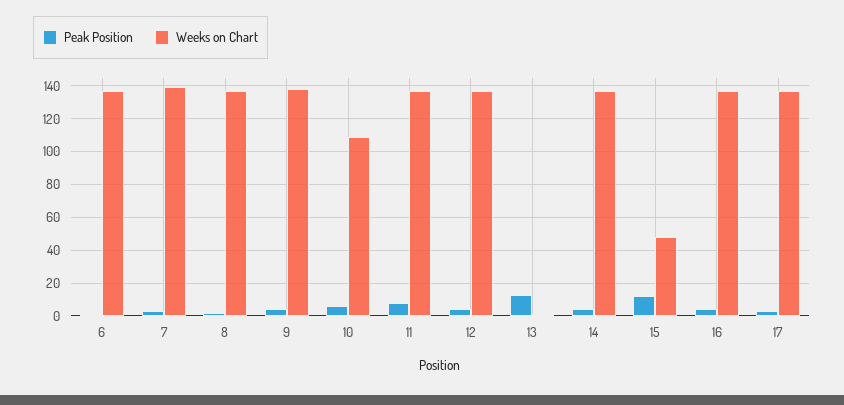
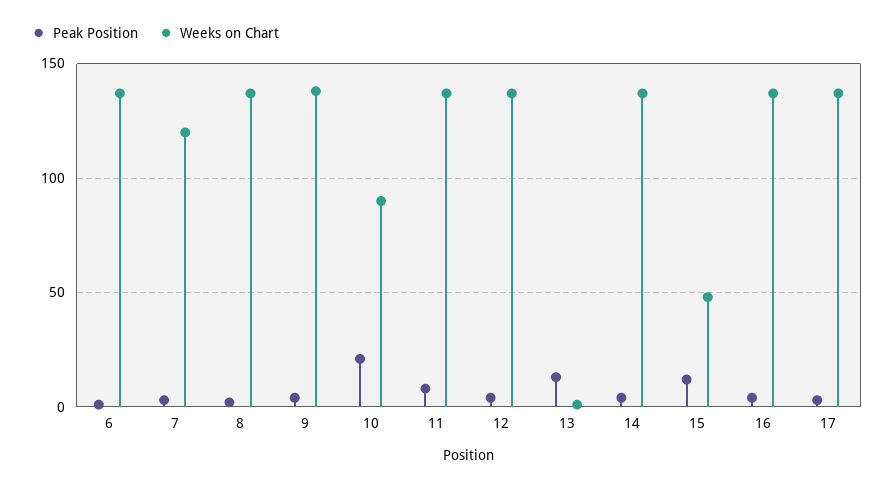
Weeks on Chart, 7: 140 -> 120
Peak Position, 10: 5 -> 20
Weeks on Chart, 10: 110 -> 90

